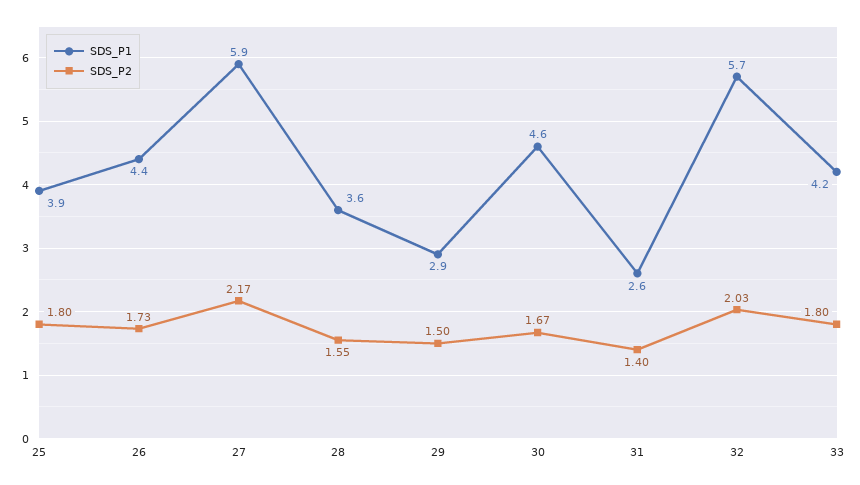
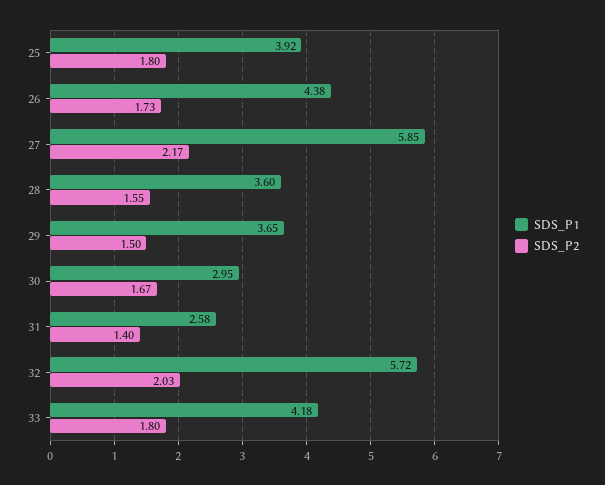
SDS_P1, 29: 2.9 -> 3.65
SDS_P1, 30: 4.6 -> 2.95

